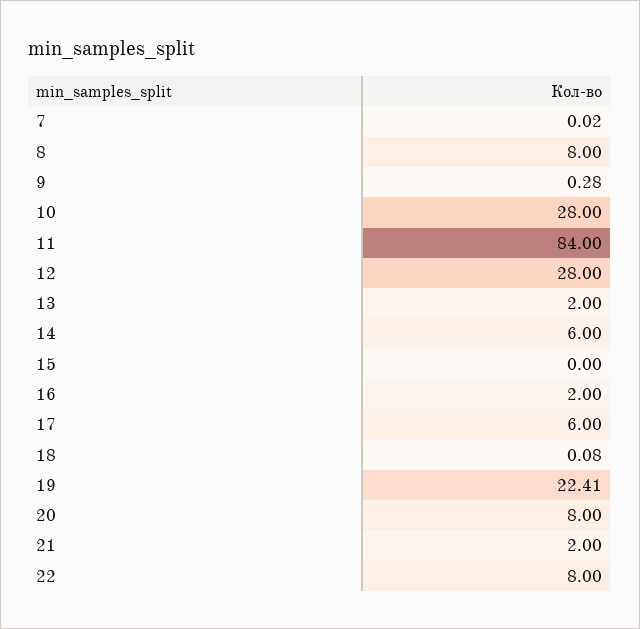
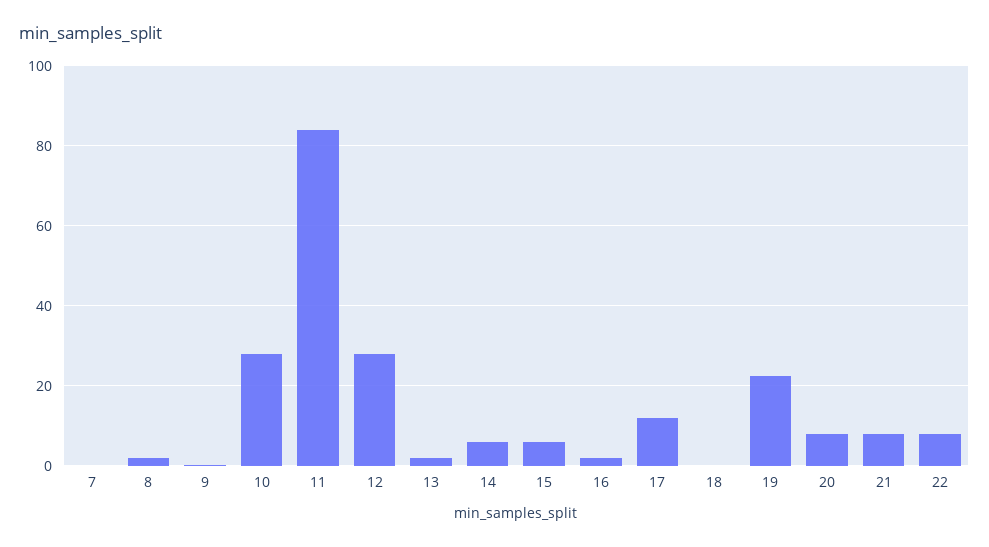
8: 8 -> 2
15: 0 -> 6
17: 6 -> 12
21: 2 -> 8

